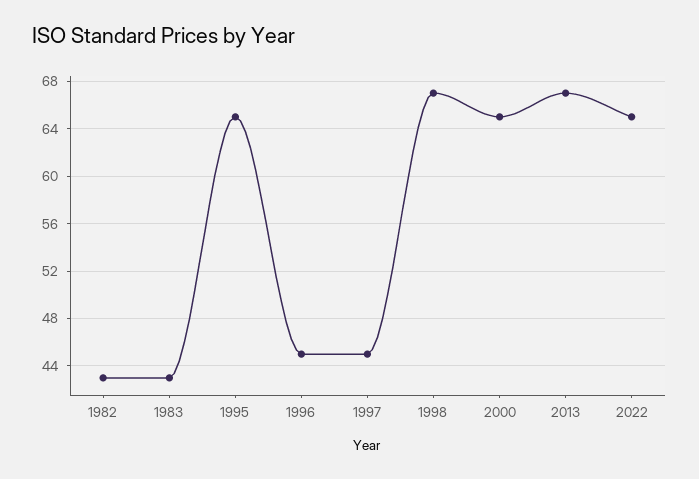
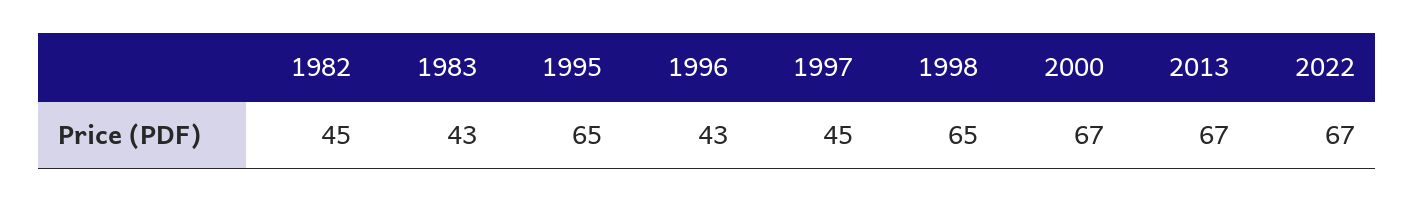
1982: 43 -> 45
1996: 45 -> 43
1998: 67 -> 65
2000: 65 -> 67
2022: 65 -> 67

